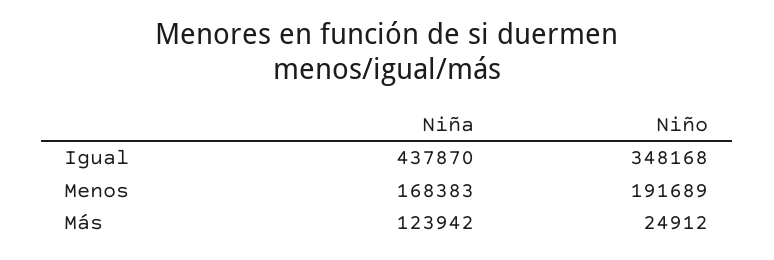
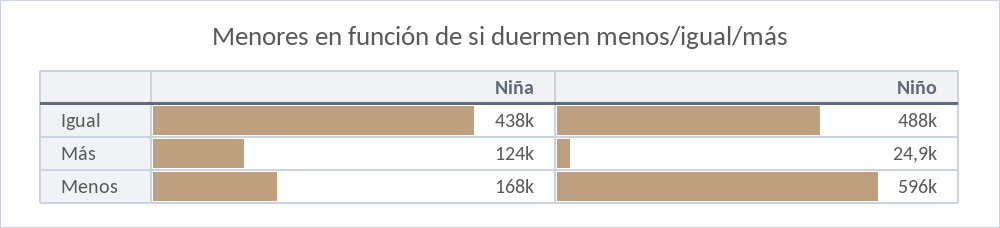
Niño, Igual: 348168 -> 488000
Niño, Menos: 191689 -> 596000

